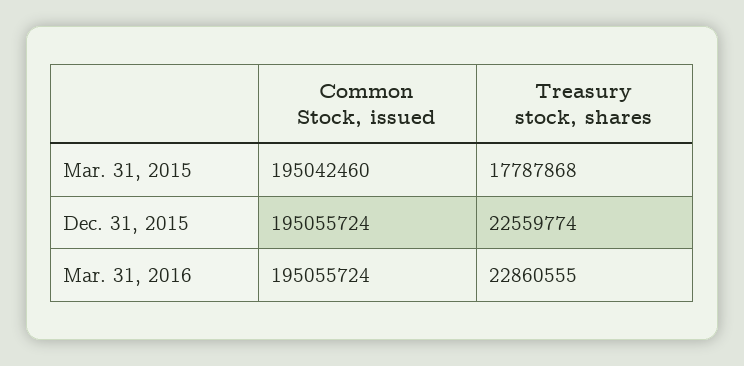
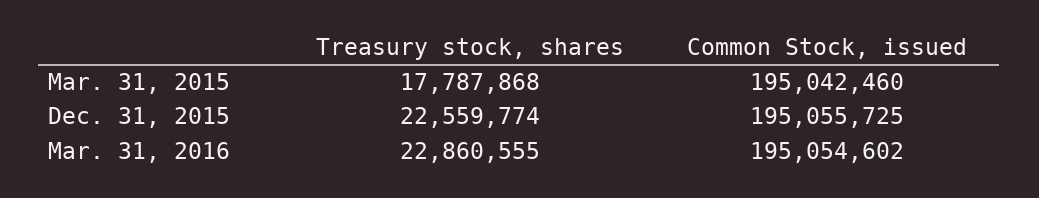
Common Stock, issued, Dec. 31, 2015: 195055724 -> 195055725
Common Stock, issued, Mar. 31, 2016: 195055724 -> 195054602

